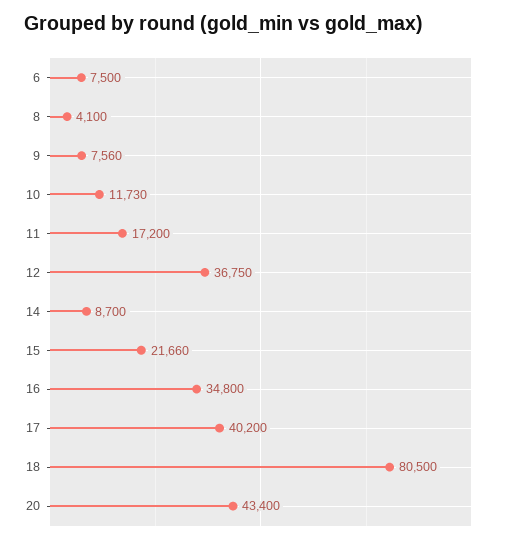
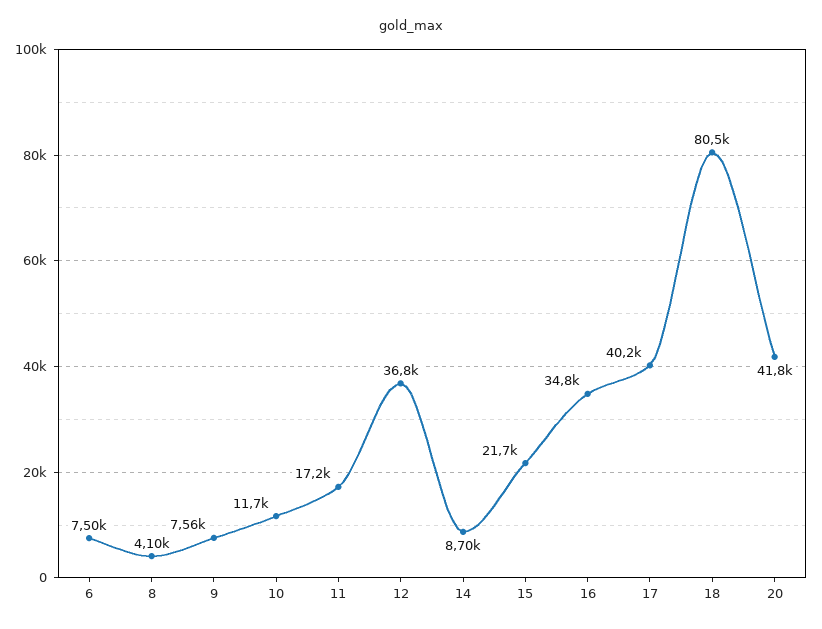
20: 43400 -> 41800

